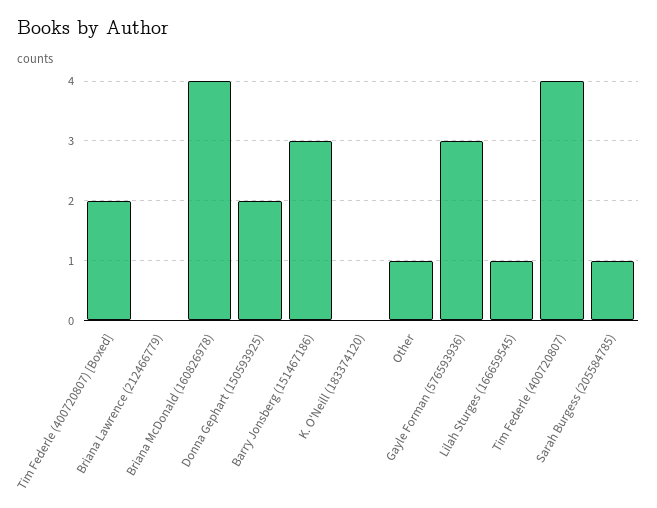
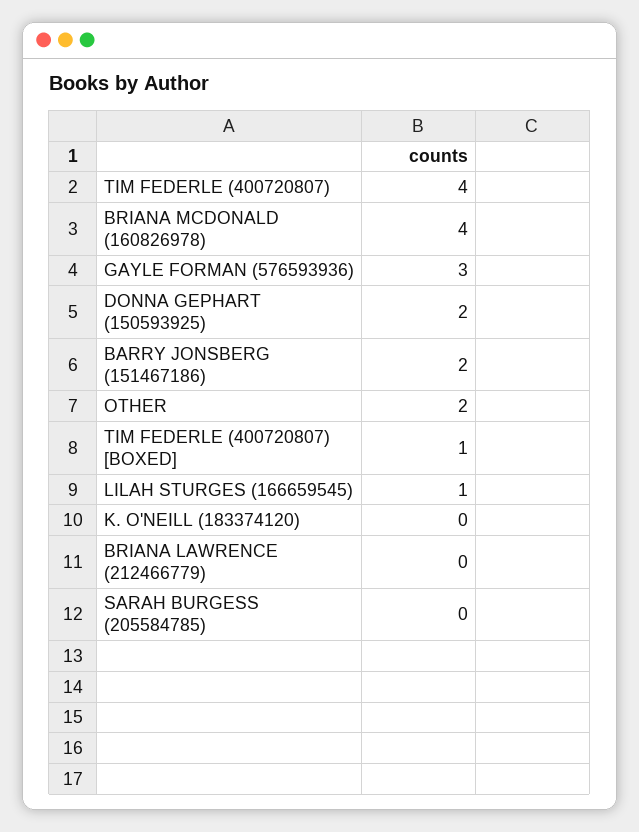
Tim Federle (400720807) [Boxed]: 2 -> 1
Barry Jonsberg (151467186): 3 -> 2
Other: 1 -> 2
Sarah Burgess (205584785): 1 -> 0

